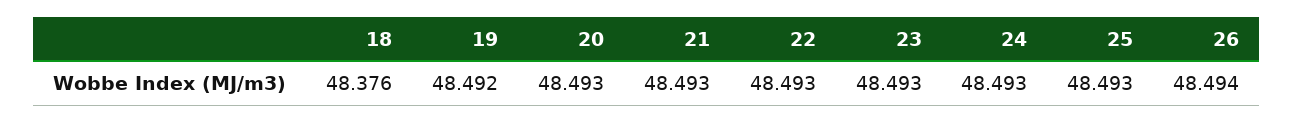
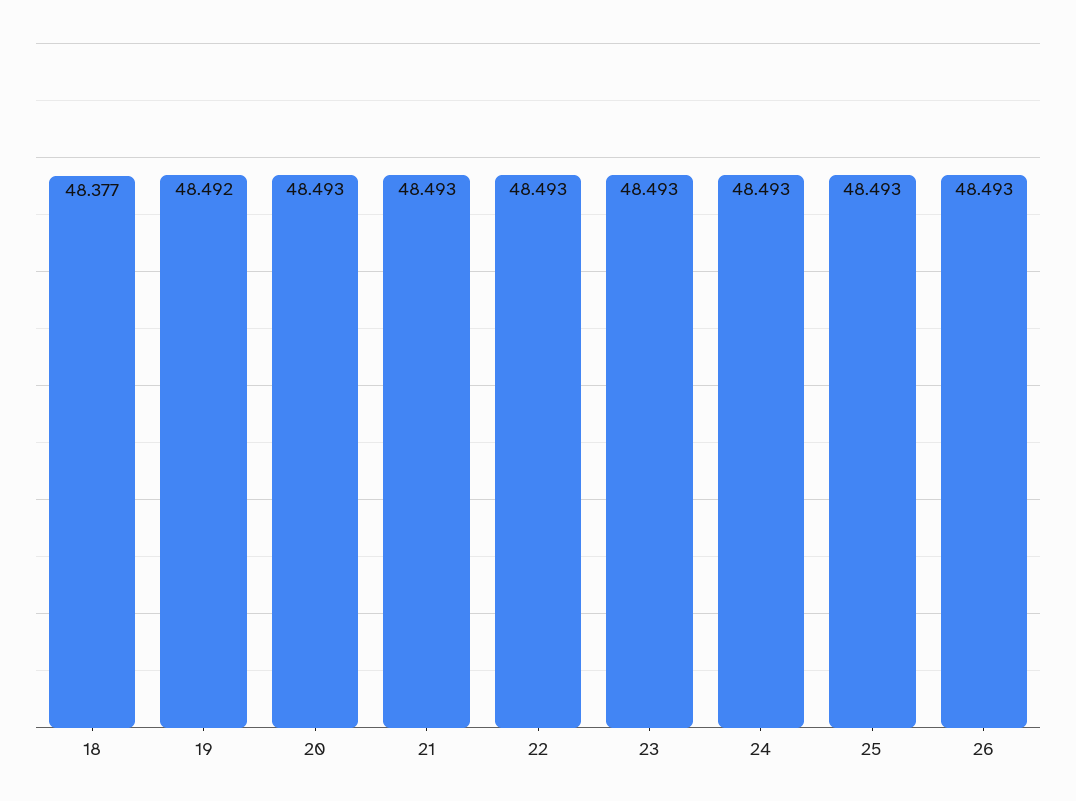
18: 48.376 -> 48.377
26: 48.494 -> 48.493

